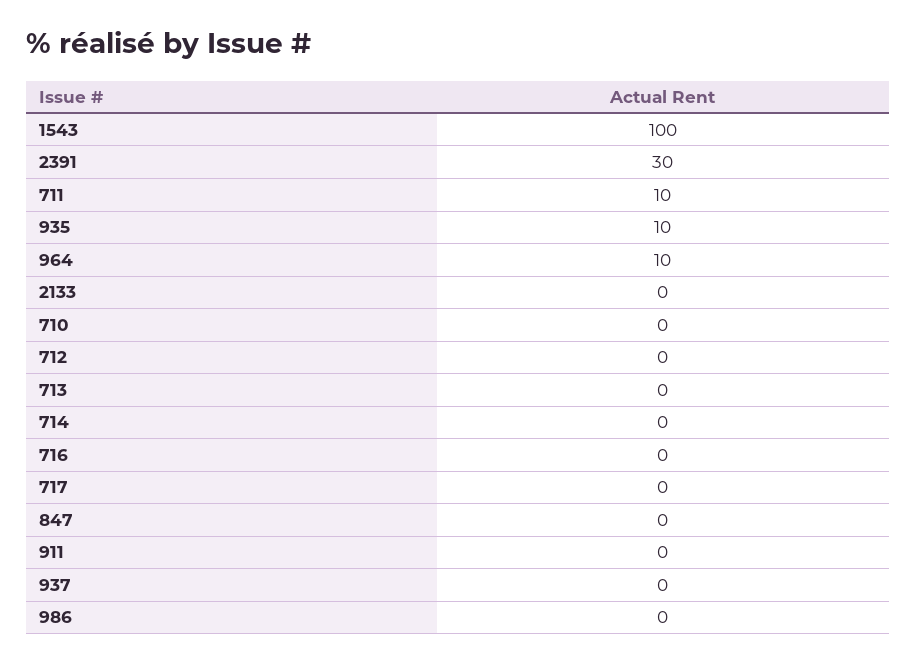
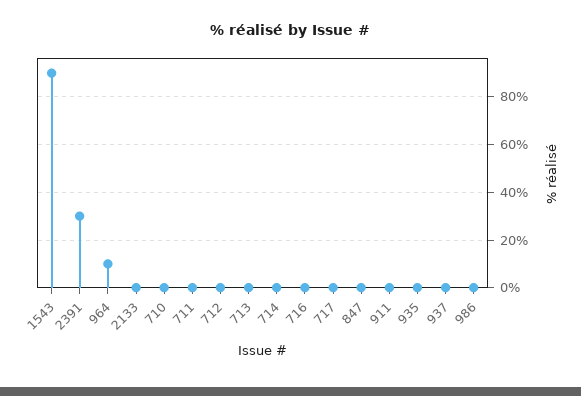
1543: 100 -> 90
711: 10 -> 0
935: 10 -> 0

